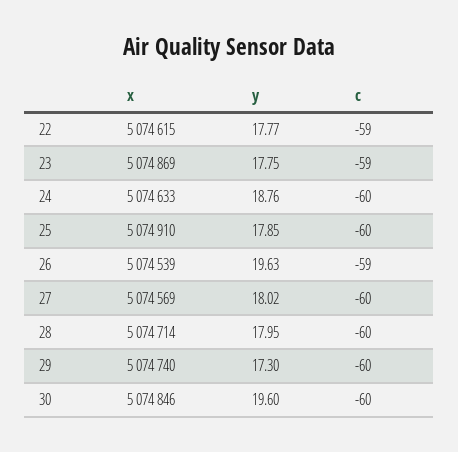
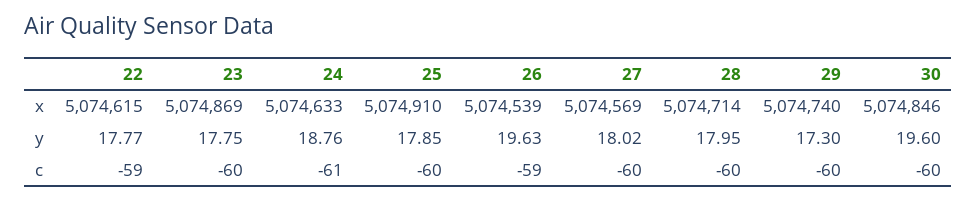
c, 23: -59 -> -60
c, 24: -60 -> -61

